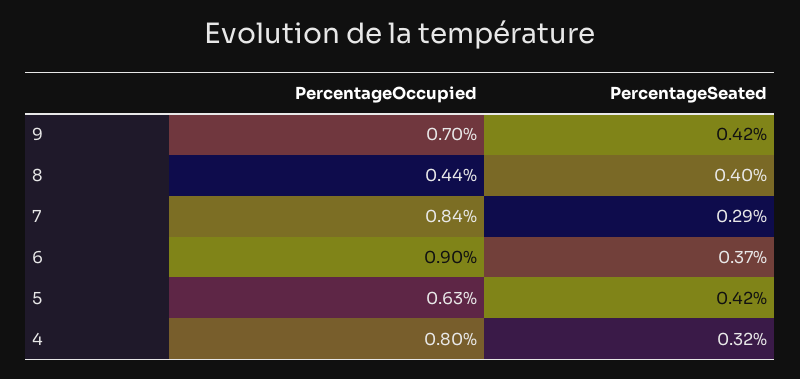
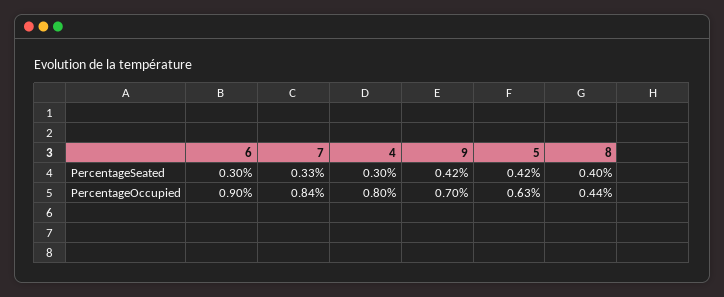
PercentageSeated, 7: 0.29 -> 0.33
PercentageSeated, 6: 0.37 -> 0.3
PercentageSeated, 4: 0.32 -> 0.3

